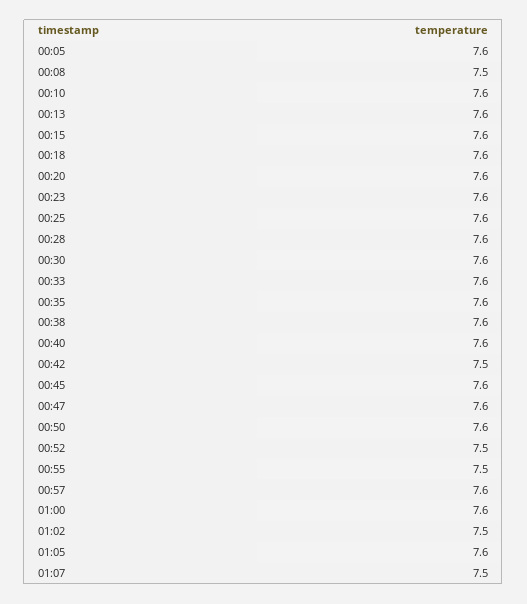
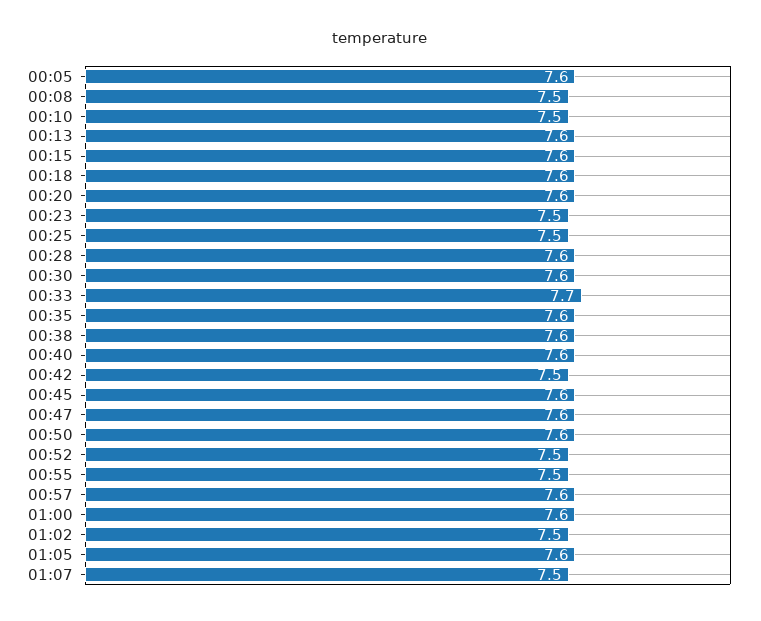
00:10: 7.6 -> 7.5
00:23: 7.6 -> 7.5
00:25: 7.6 -> 7.5
00:33: 7.6 -> 7.7

